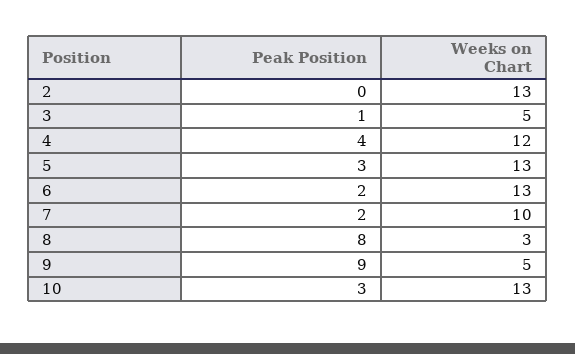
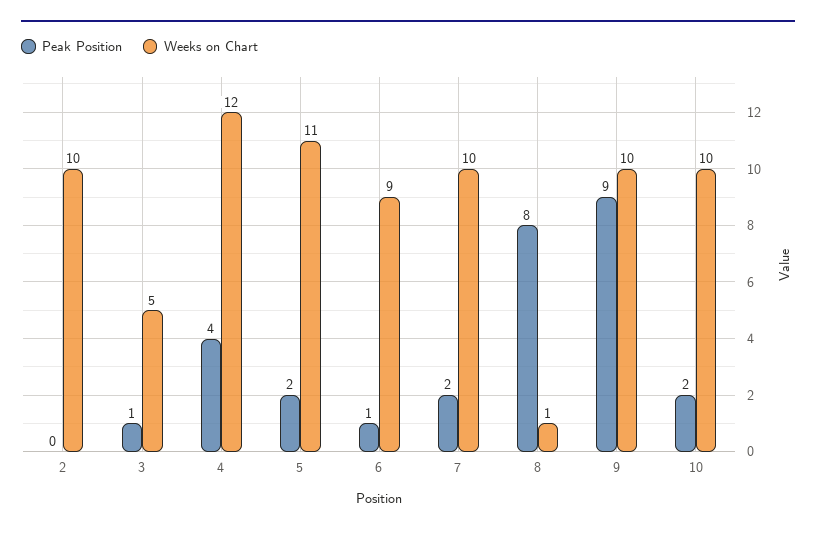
Weeks on Chart, 2: 13 -> 10
Peak Position, 5: 3 -> 2
Weeks on Chart, 5: 13 -> 11
Peak Position, 6: 2 -> 1
Weeks on Chart, 6: 13 -> 9
Weeks on Chart, 8: 3 -> 1
Weeks on Chart, 9: 5 -> 10
Peak Position, 10: 3 -> 2
Weeks on Chart, 10: 13 -> 10

